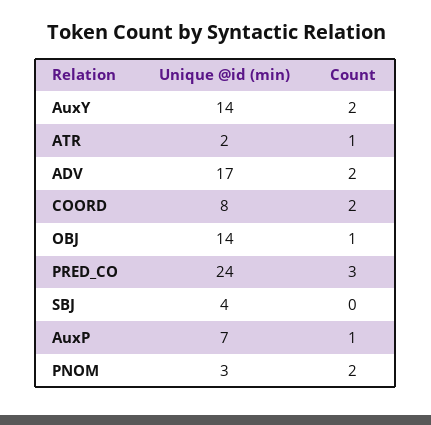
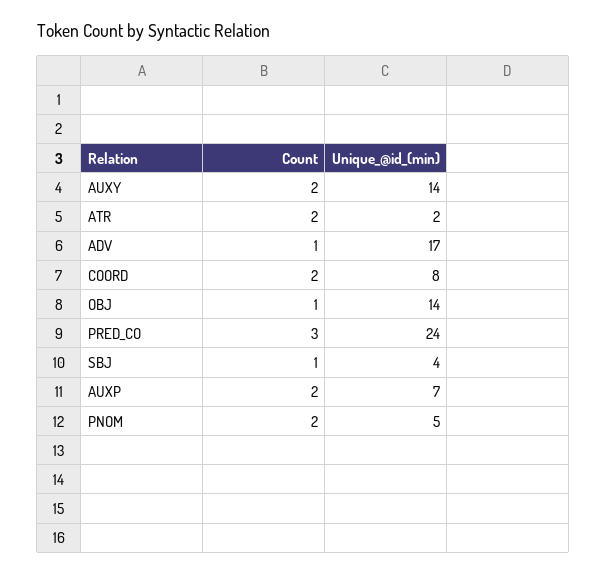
Count, ATR: 1 -> 2
Count, ADV: 2 -> 1
Count, SBJ: 0 -> 1
Count, AuxP: 1 -> 2
Unique @id (min), PNOM: 3 -> 5

